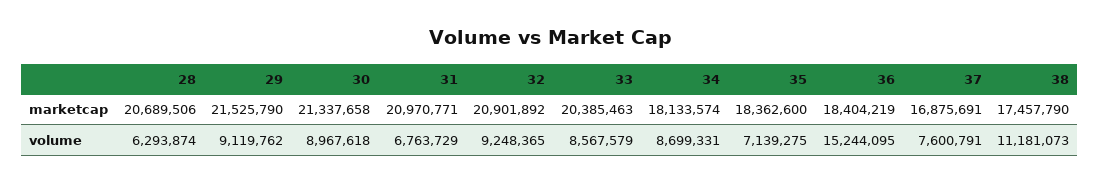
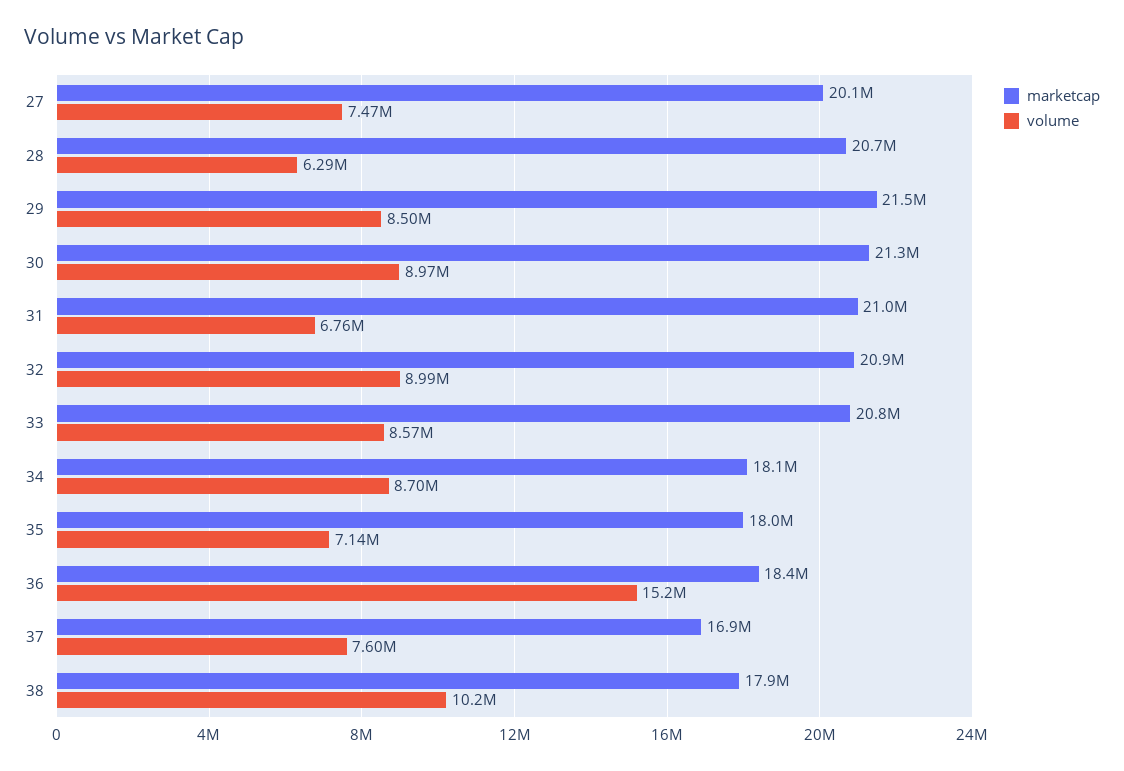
marketcap, 33: 20385463 -> 20800000
marketcap, 35: 18362600 -> 18000000
marketcap, 38: 17457790 -> 17900000
volume, 29: 9119762 -> 8500000
volume, 32: 9248365 -> 8990000
volume, 38: 11181073 -> 10200000
marketcap, 27: none -> 20100000
volume, 27: none -> 7470000

